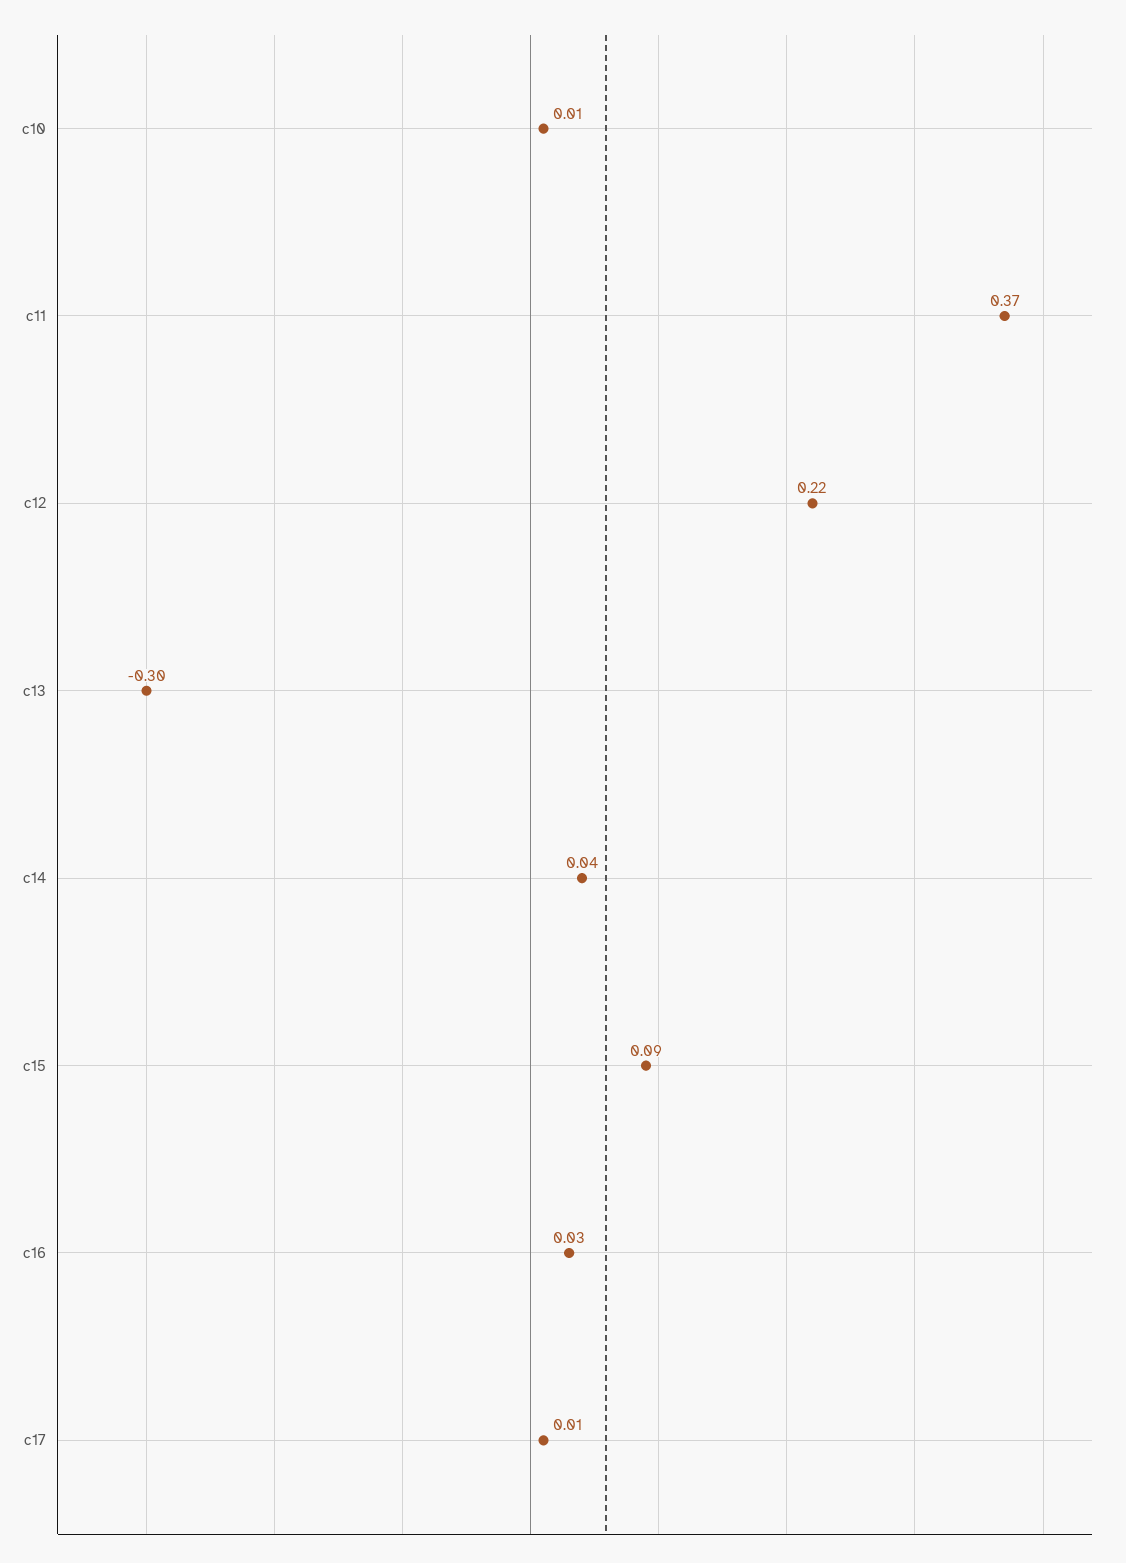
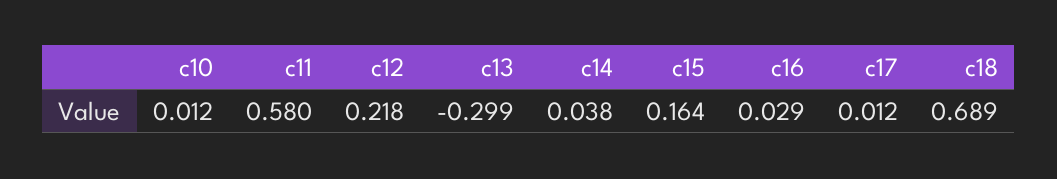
c11: 0.37 -> 0.58
c15: 0.09 -> 0.164
c18: none -> 0.689

